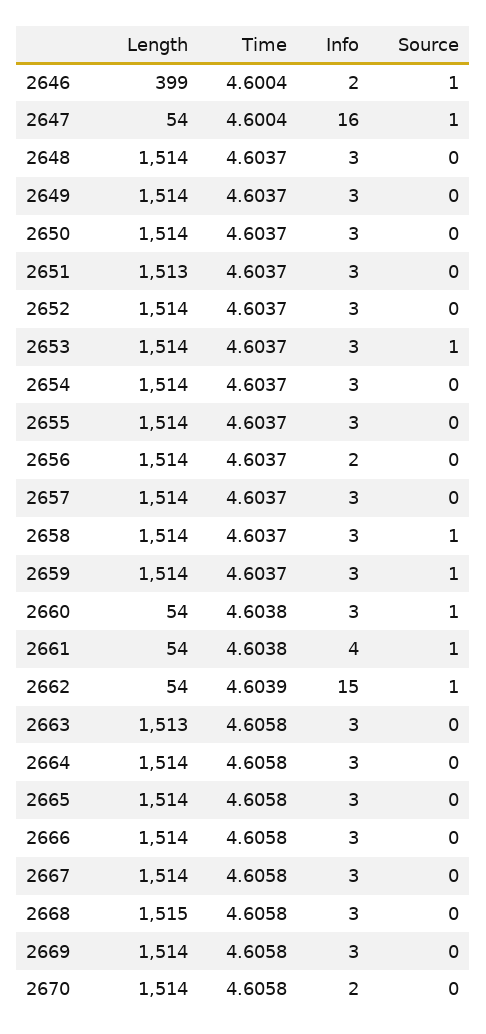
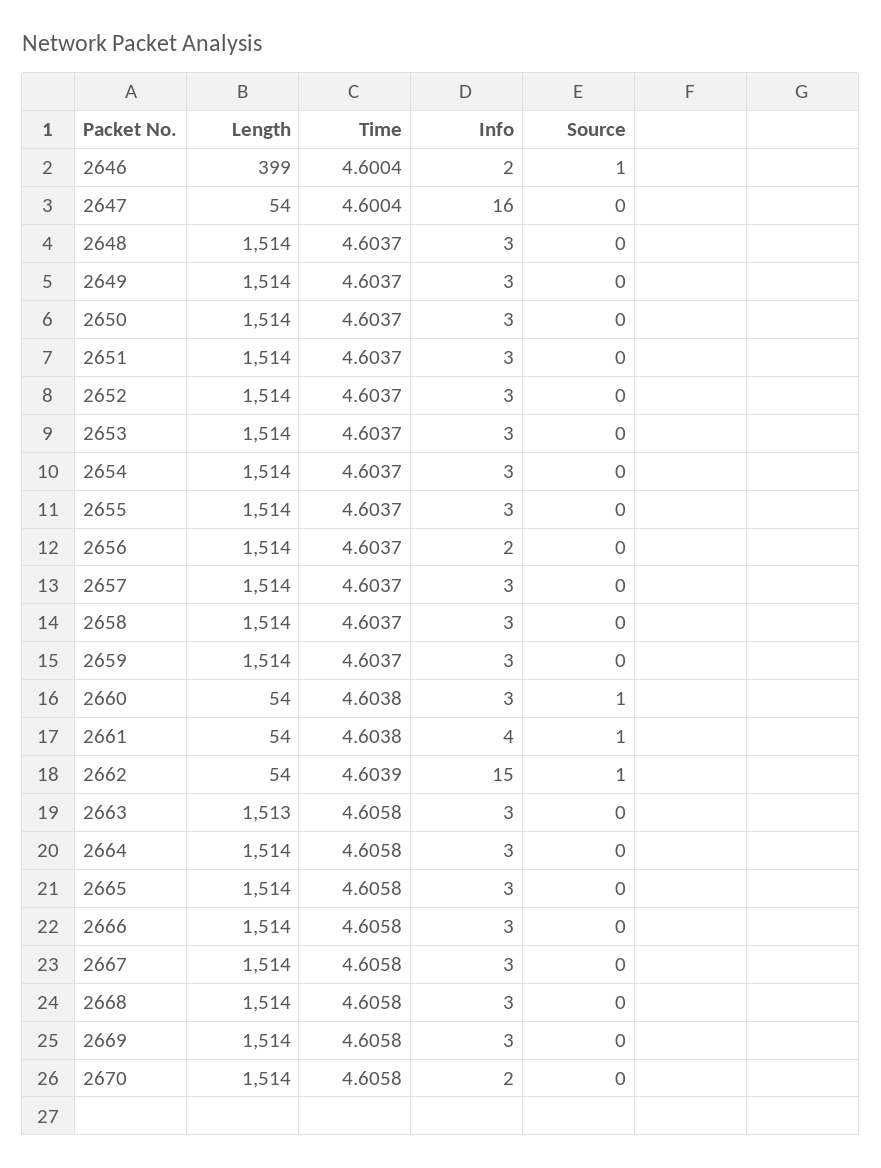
Source, 2647: 1 -> 0
Length, 2651: 1513 -> 1514
Source, 2653: 1 -> 0
Source, 2658: 1 -> 0
Source, 2659: 1 -> 0
Length, 2668: 1515 -> 1514

